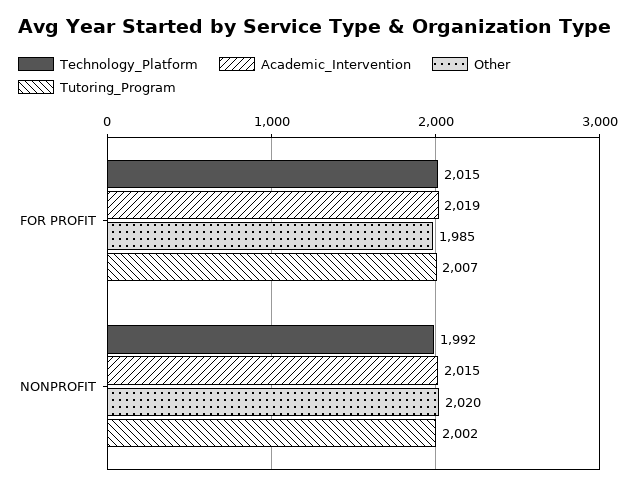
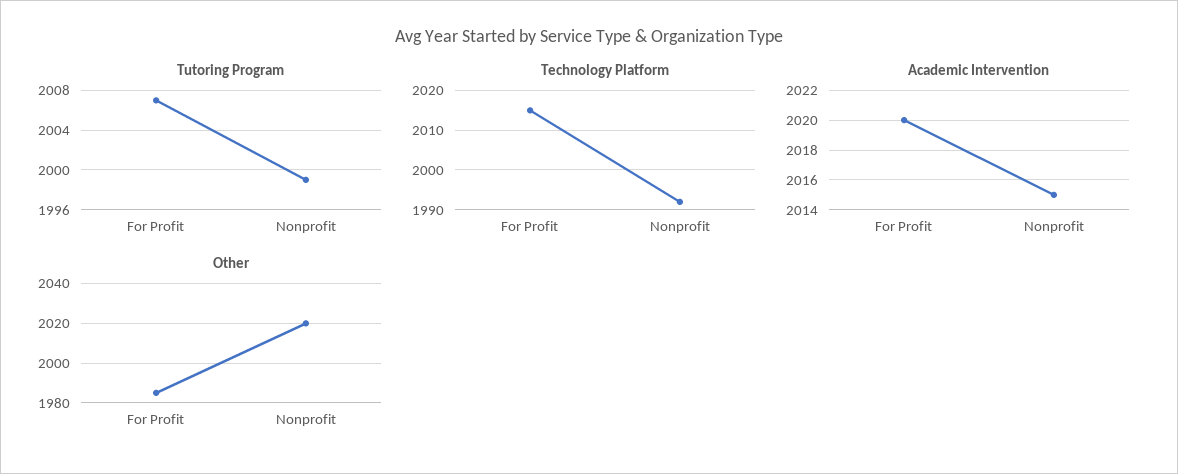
Academic_Intervention, FOR PROFIT: 2019 -> 2020
Tutoring_Program, NONPROFIT: 2002 -> 1999

